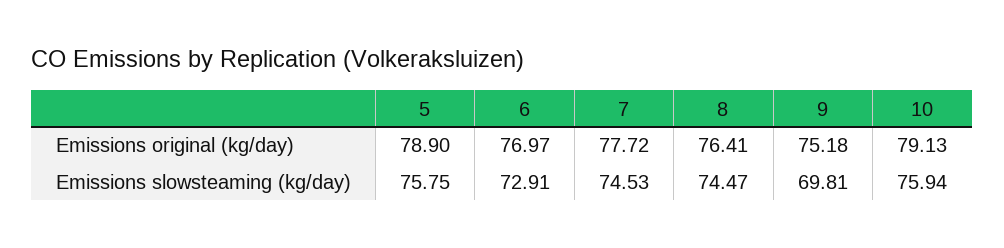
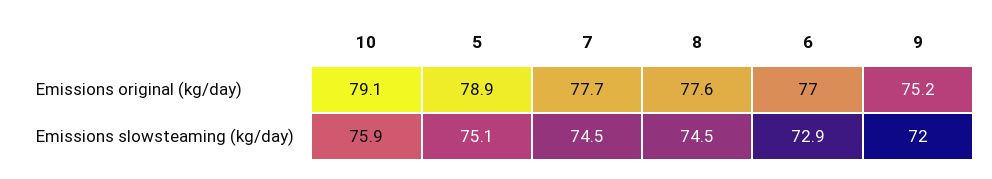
8, Emissions original (kg/day): 76.41 -> 77.6
5, Emissions slowsteaming (kg/day): 75.75 -> 75.1
9, Emissions slowsteaming (kg/day): 69.81 -> 72

